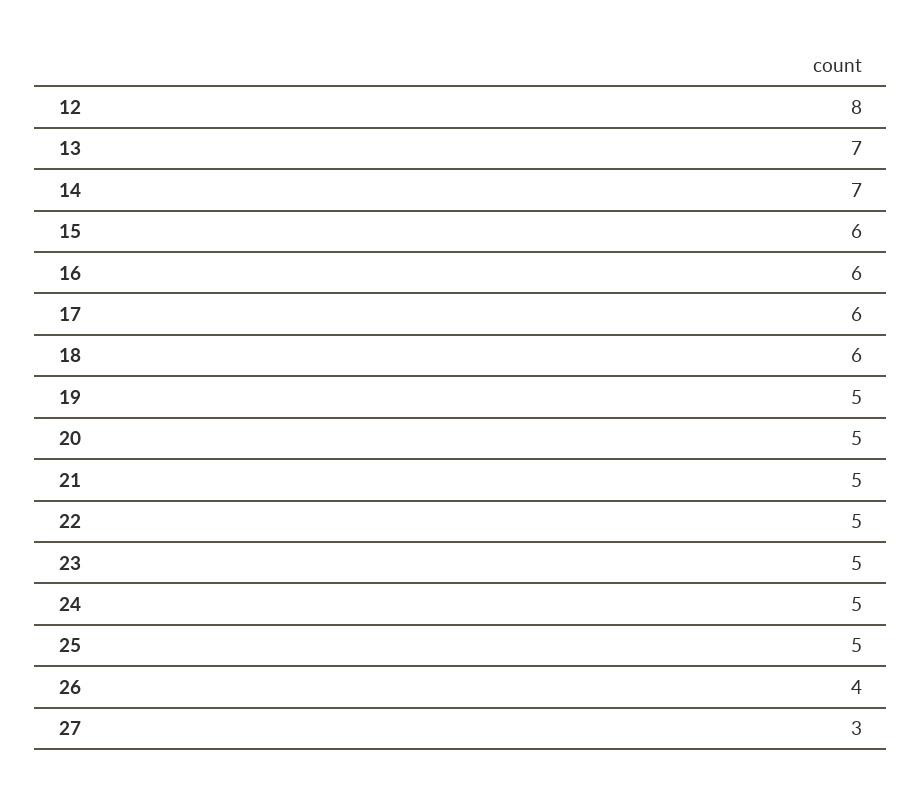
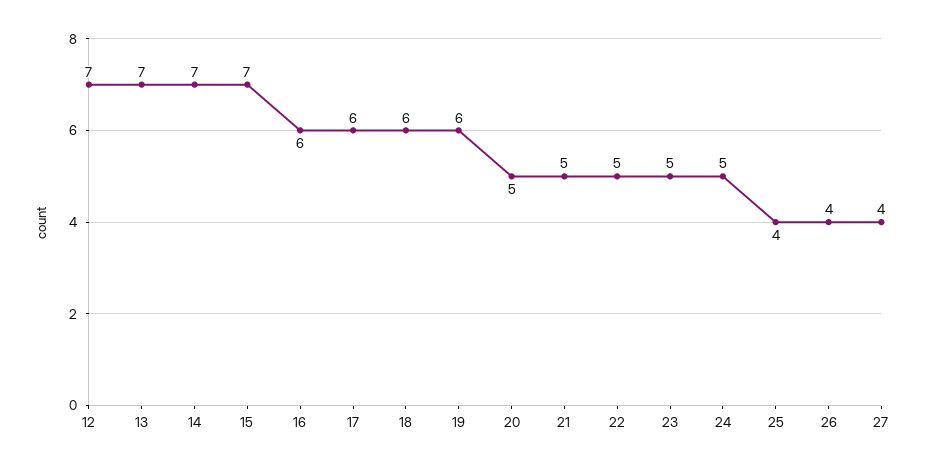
12: 8 -> 7
15: 6 -> 7
19: 5 -> 6
25: 5 -> 4
27: 3 -> 4

